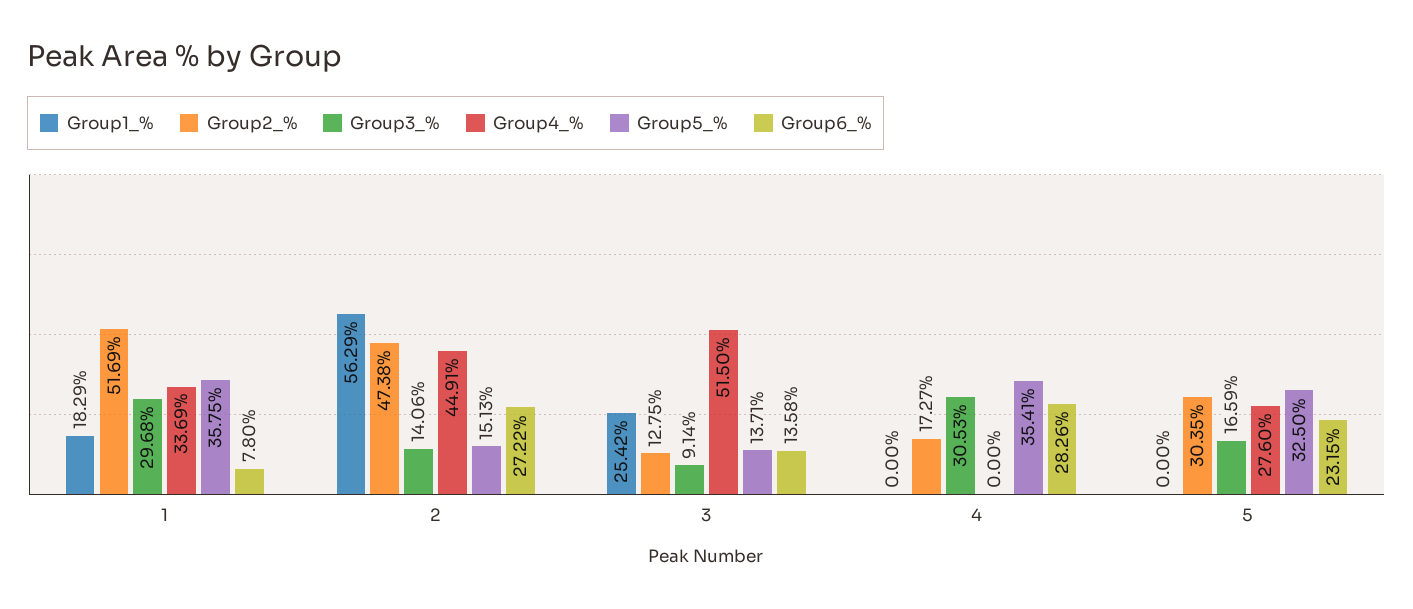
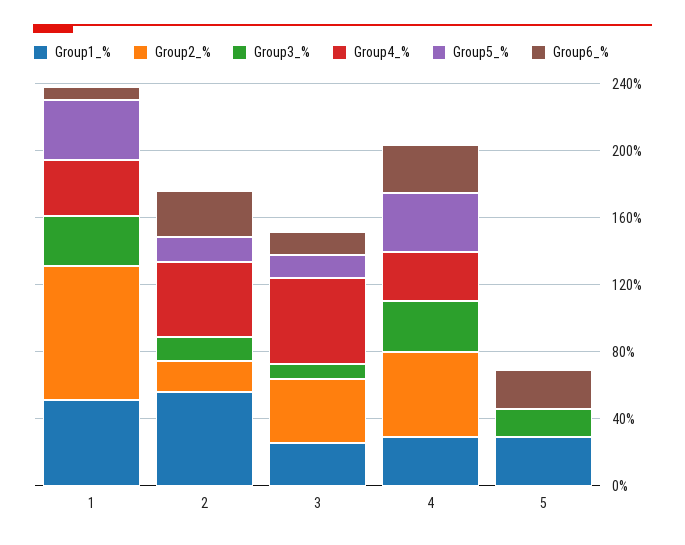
Group1_%, 1: 18.29 -> 50
Group2_%, 1: 51.69 -> 80
Group2_%, 2: 47.38 -> 20
Group2_%, 3: 12.75 -> 40
Group1_%, 4: 0 -> 30
Group2_%, 4: 17.27 -> 50
Group4_%, 4: 0 -> 30
Group1_%, 5: 0 -> 30
Group2_%, 5: 30.35 -> 0
Group4_%, 5: 27.6 -> 0
Group5_%, 5: 32.5 -> 0

